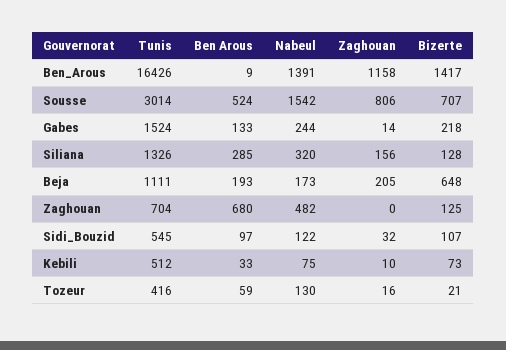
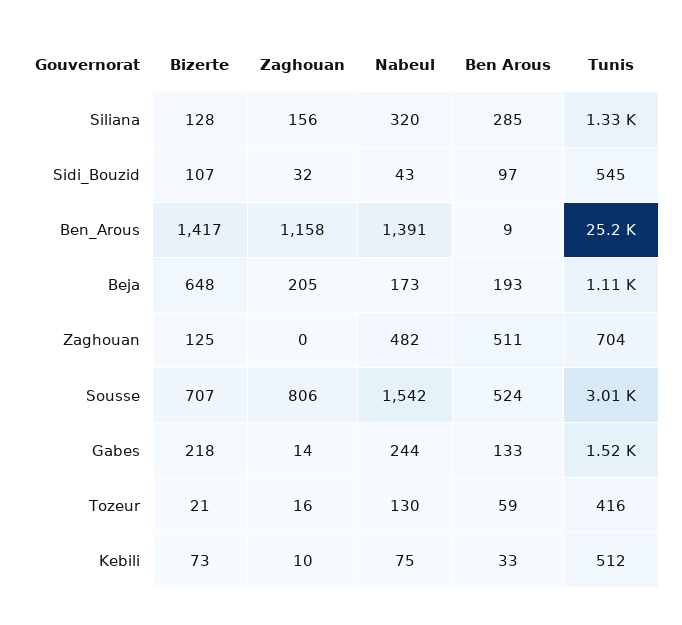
Tunis, Ben_Arous: 16426 -> 25200
Ben Arous, Zaghouan: 680 -> 511
Nabeul, Sidi_Bouzid: 122 -> 43

